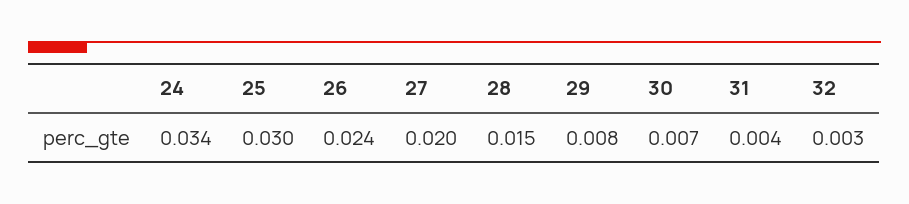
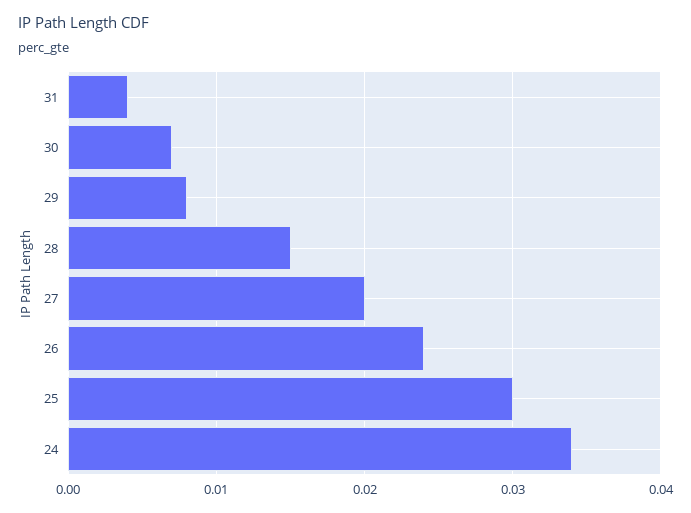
32: 0.003 -> none

